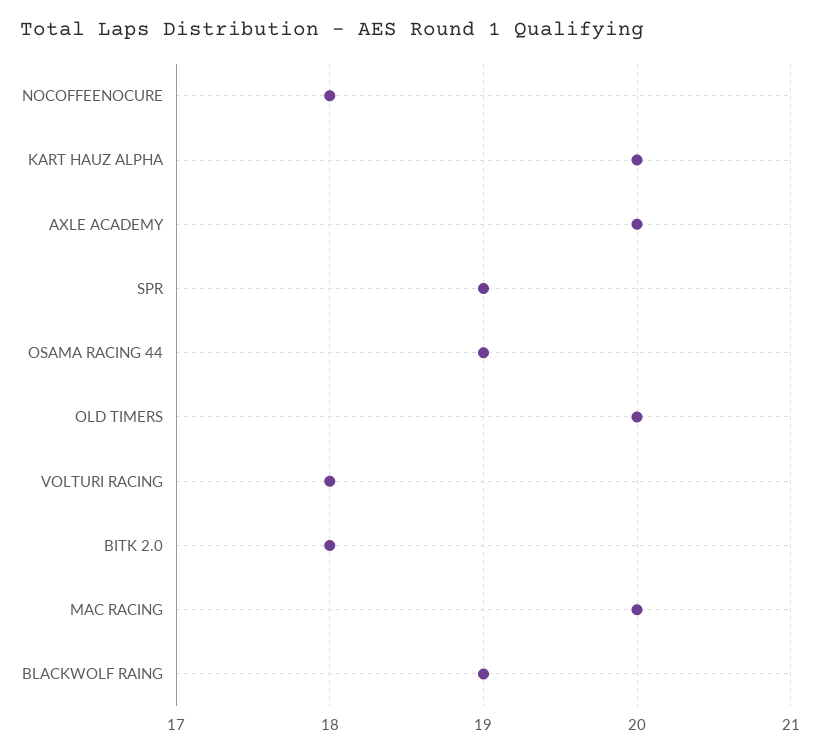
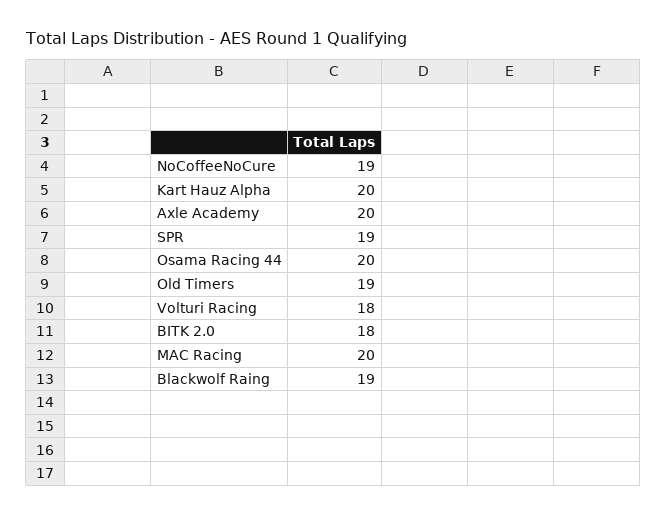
NOCOFFEENOCURE: 18 -> 19
OSAMA RACING 44: 19 -> 20
OLD TIMERS: 20 -> 19

